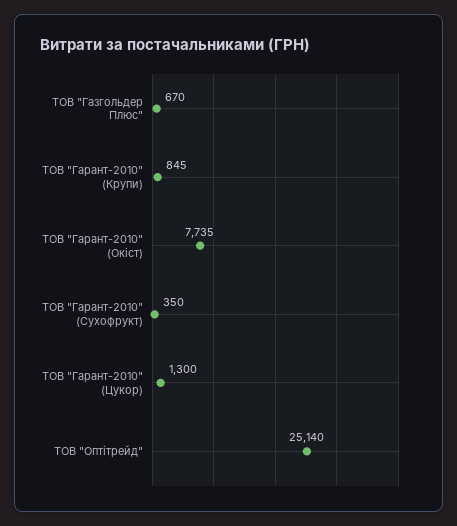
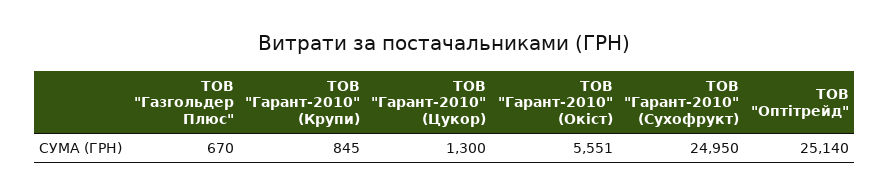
ТОВ "Гарант-2010" (Окіст): 7735 -> 5551
ТОВ "Гарант-2010" (Сухофрукт): 350 -> 24950

